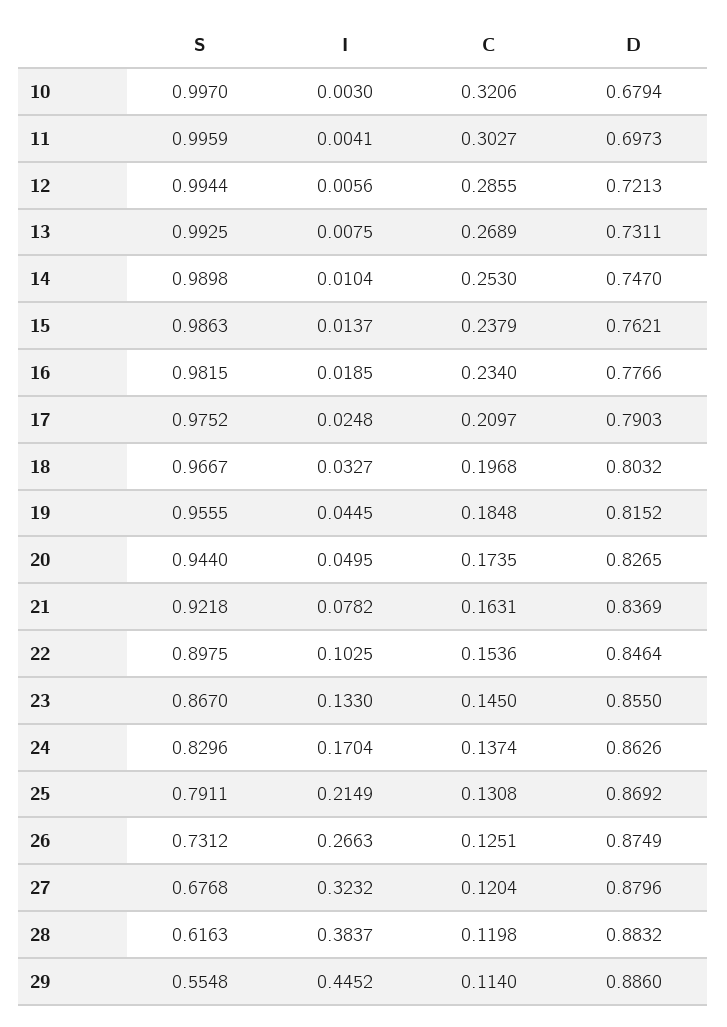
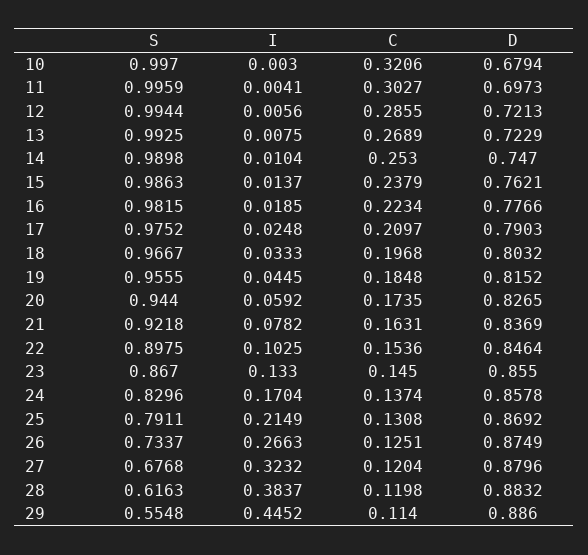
D, 13: 0.7311 -> 0.7229
C, 16: 0.234 -> 0.2234
I, 18: 0.0327 -> 0.0333
I, 20: 0.0495 -> 0.0592
D, 24: 0.8626 -> 0.8578
S, 26: 0.7312 -> 0.7337

